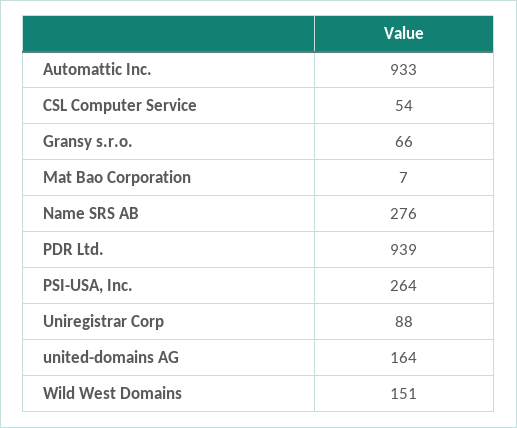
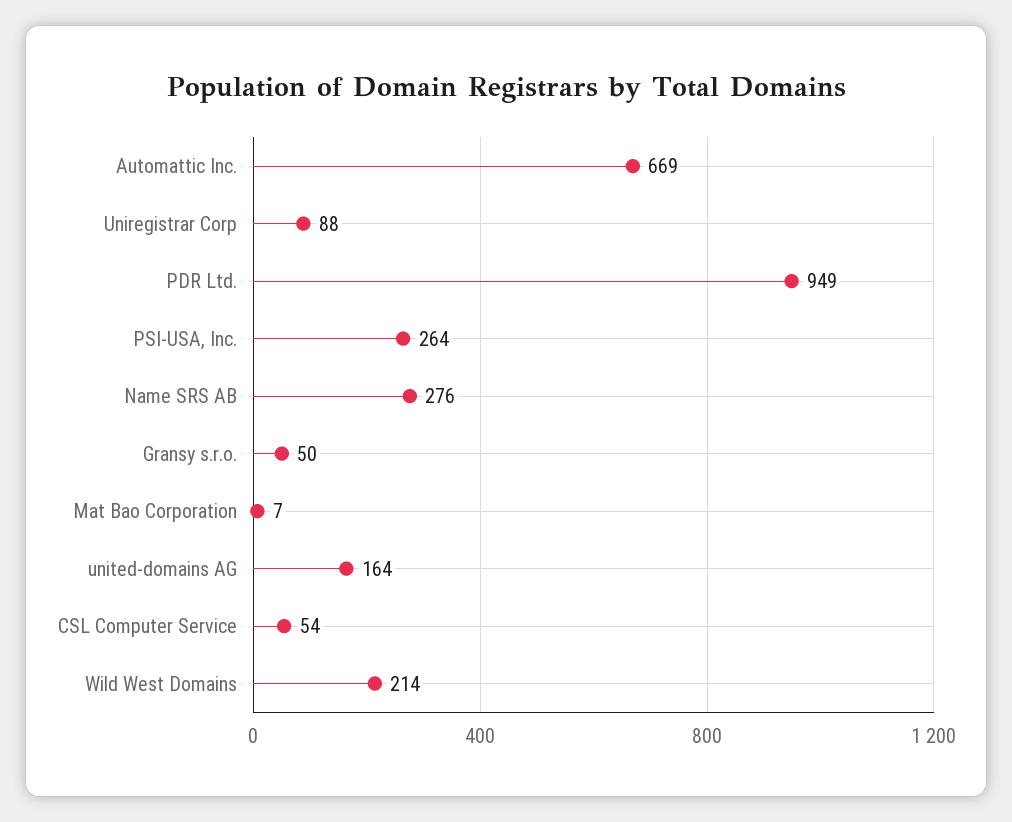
Automattic Inc.: 933 -> 669
Gransy s.r.o.: 66 -> 50
PDR Ltd.: 939 -> 949
Wild West Domains: 151 -> 214

